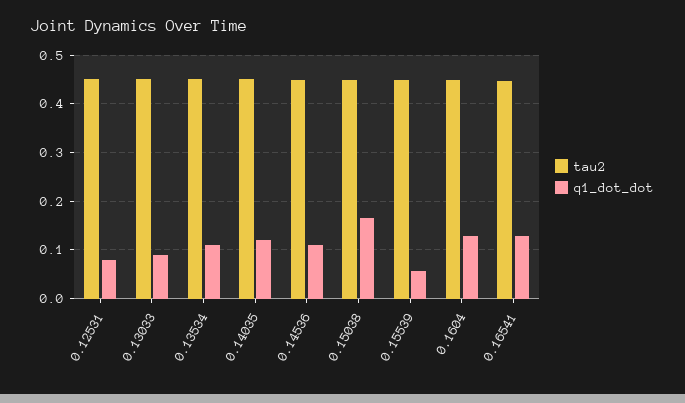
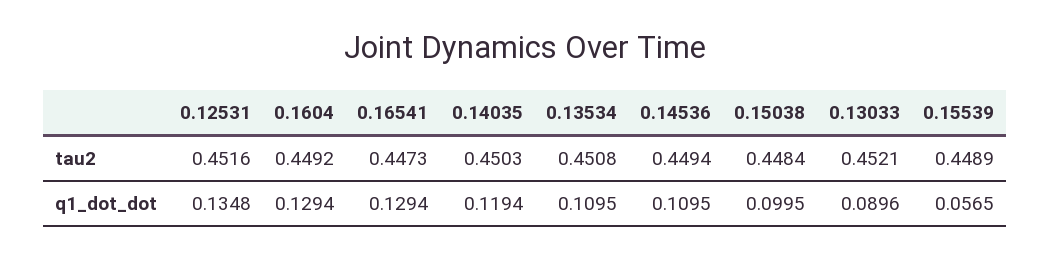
q1_dot_dot, 0.12531: 0.08 -> 0.1348
q1_dot_dot, 0.15038: 0.16 -> 0.0995

